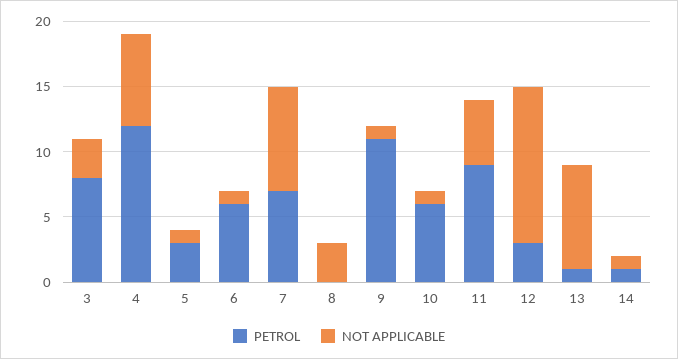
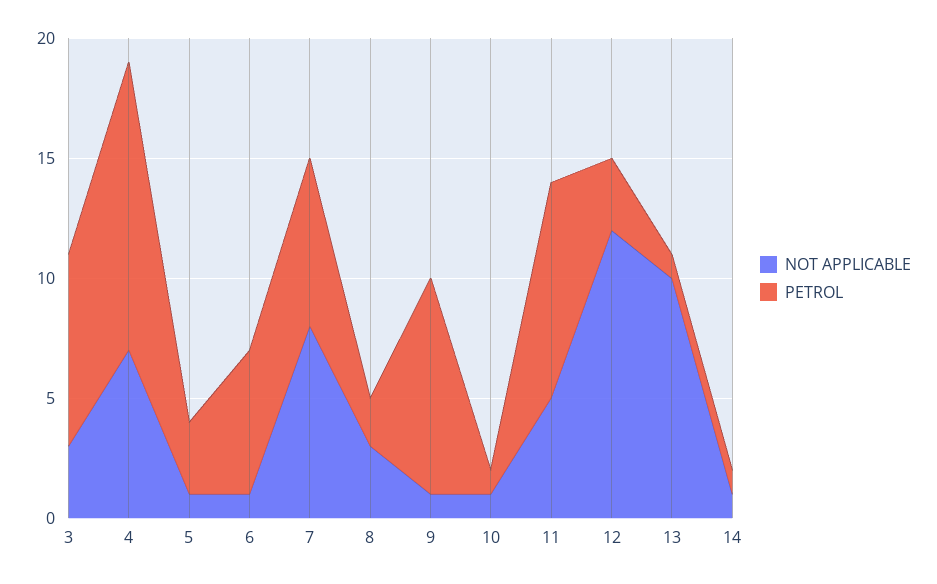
PETROL, 8: 0 -> 2
PETROL, 9: 11 -> 9
PETROL, 10: 6 -> 1
NOT APPLICABLE, 13: 8 -> 10

